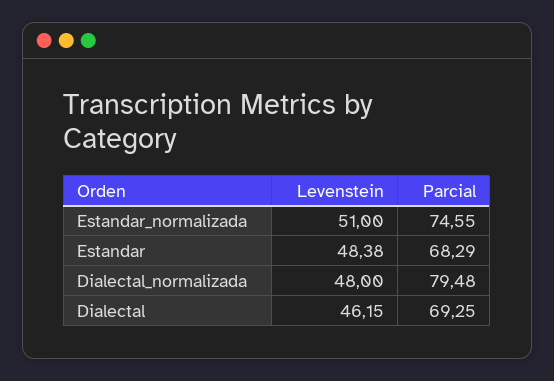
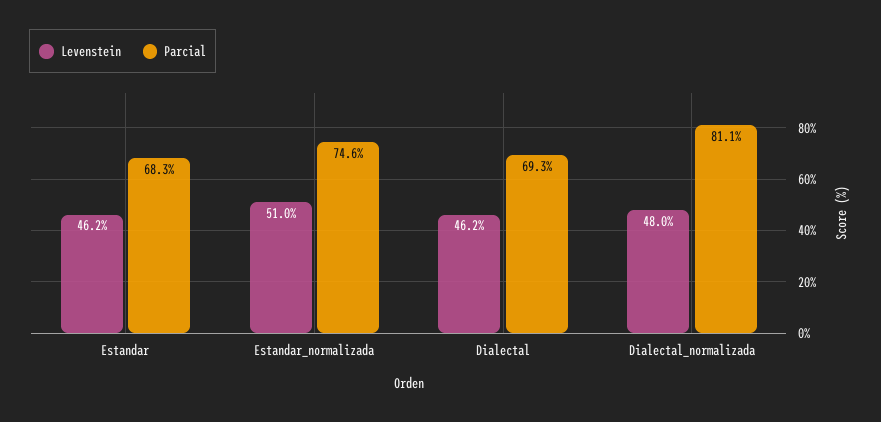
Levenstein, Estandar: 48.38 -> 46.2
Parcial, Dialectal_normalizada: 79.48 -> 81.1

